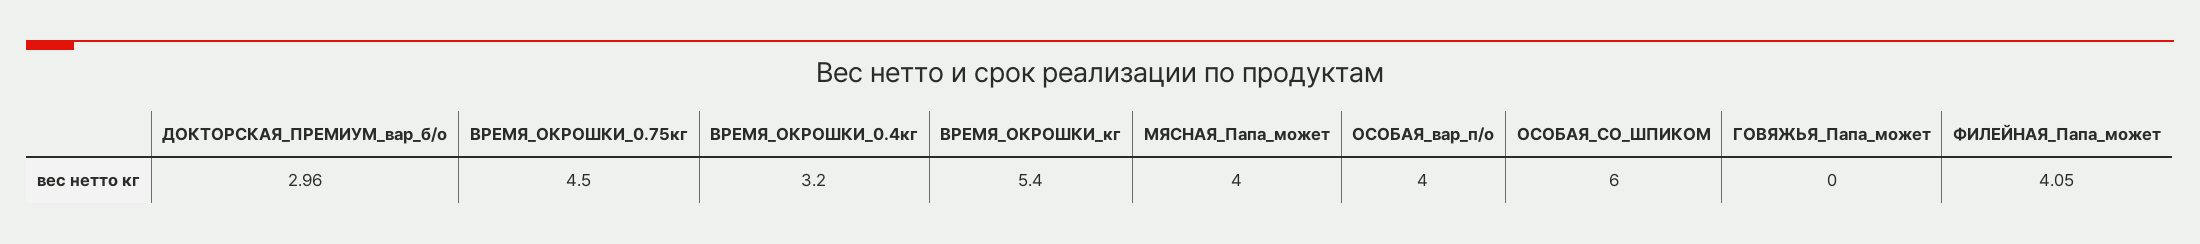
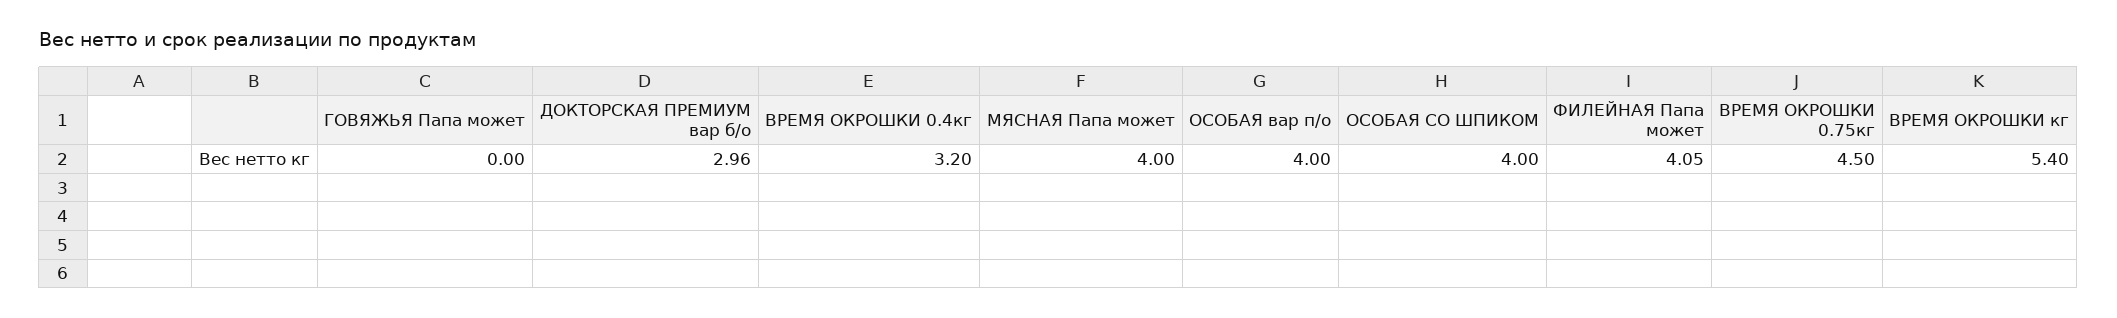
ОСОБАЯ_СО_ШПИКОМ: 6 -> 4

